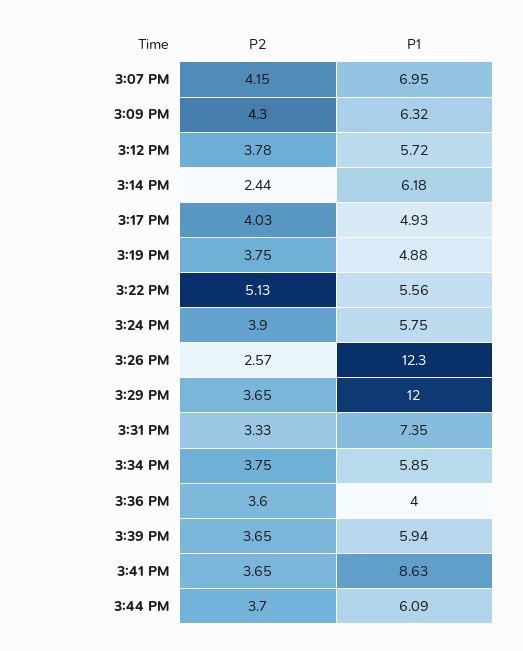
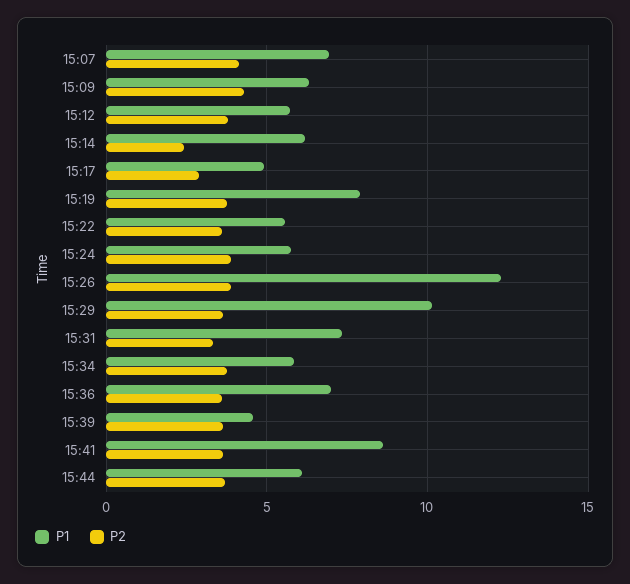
P2, 3:17 PM: 4.03 -> 3
P1, 3:19 PM: 4.88 -> 8
P2, 3:22 PM: 5.13 -> 3.5
P2, 3:26 PM: 2.57 -> 4
P1, 3:29 PM: 12 -> 10
P1, 3:36 PM: 4 -> 7
P1, 3:39 PM: 5.94 -> 4.5

